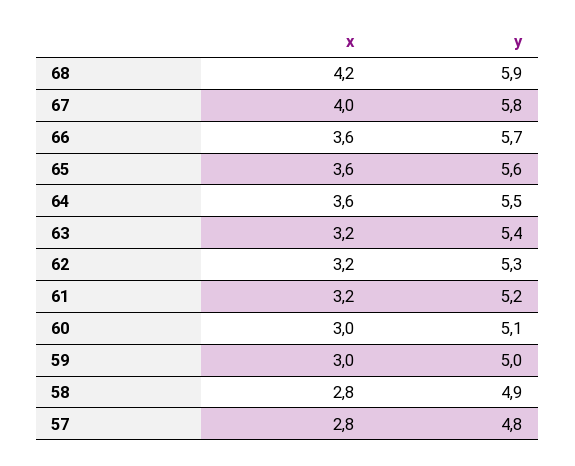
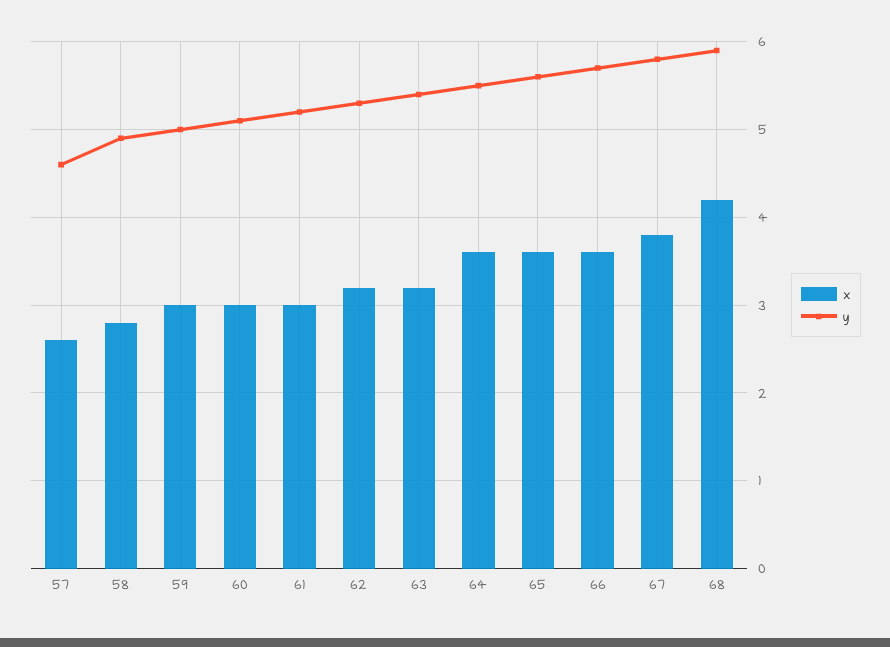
x, 67: 4 -> 3.8
x, 61: 3.2 -> 3
x, 57: 2.8 -> 2.6
y, 57: 4.8 -> 4.6

